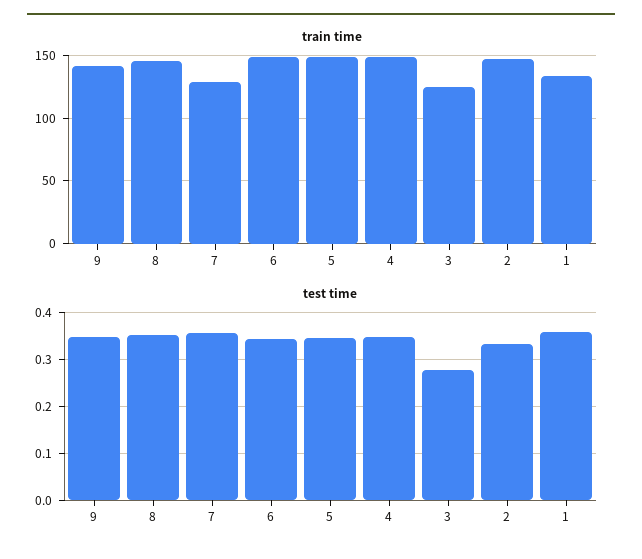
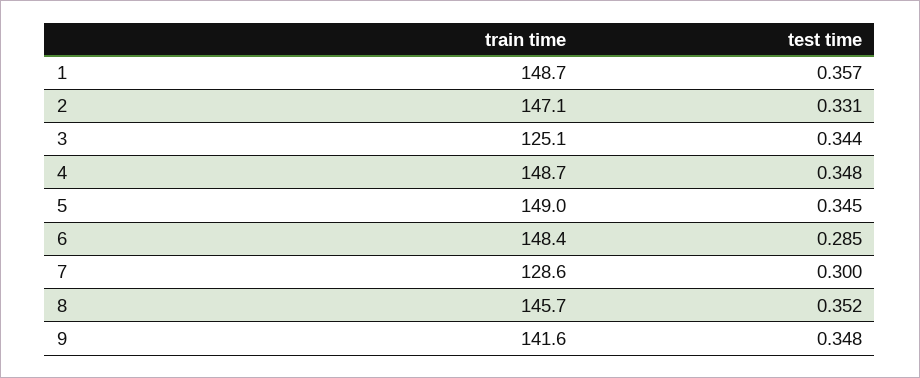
train time, 1: 135 -> 148.7
test time, 7: 0.36 -> 0.3
test time, 6: 0.34 -> 0.285
test time, 3: 0.28 -> 0.344

